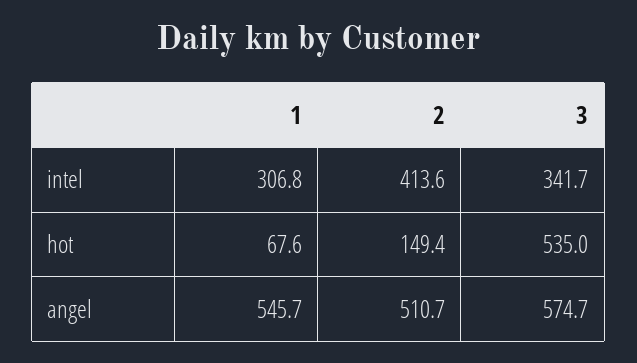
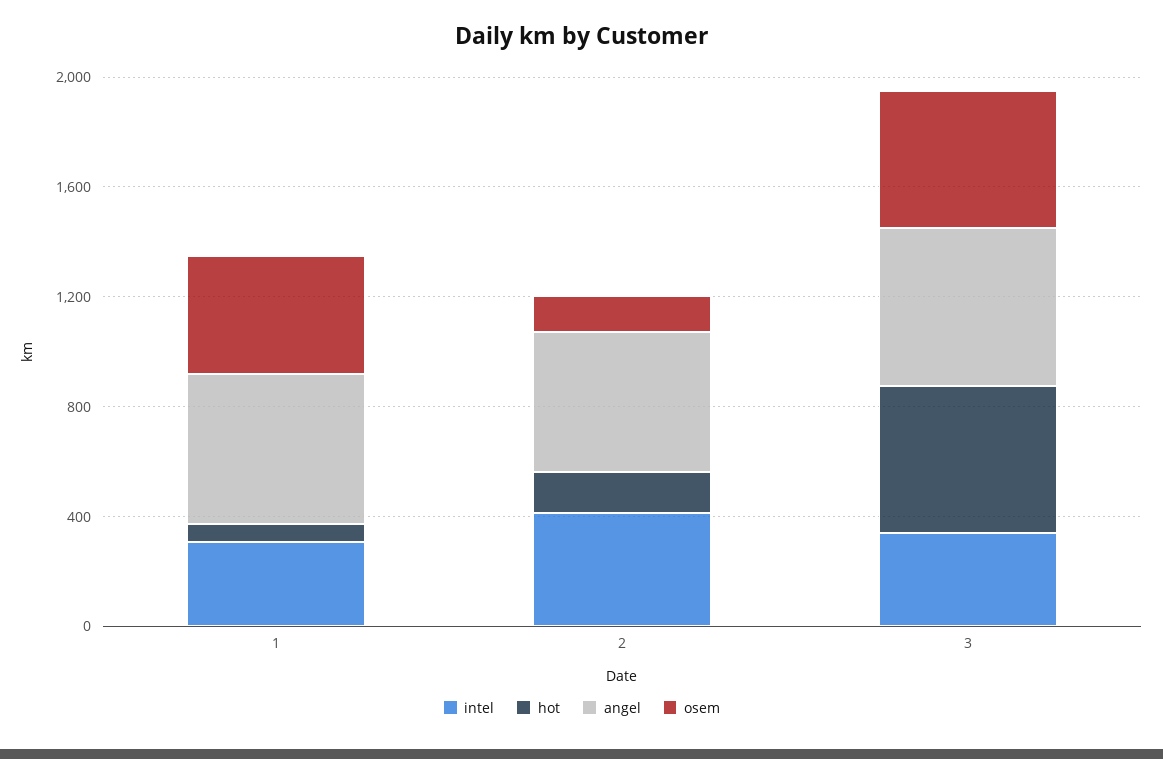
osem, 1: none -> 400
osem, 2: none -> 100
osem, 3: none -> 500

